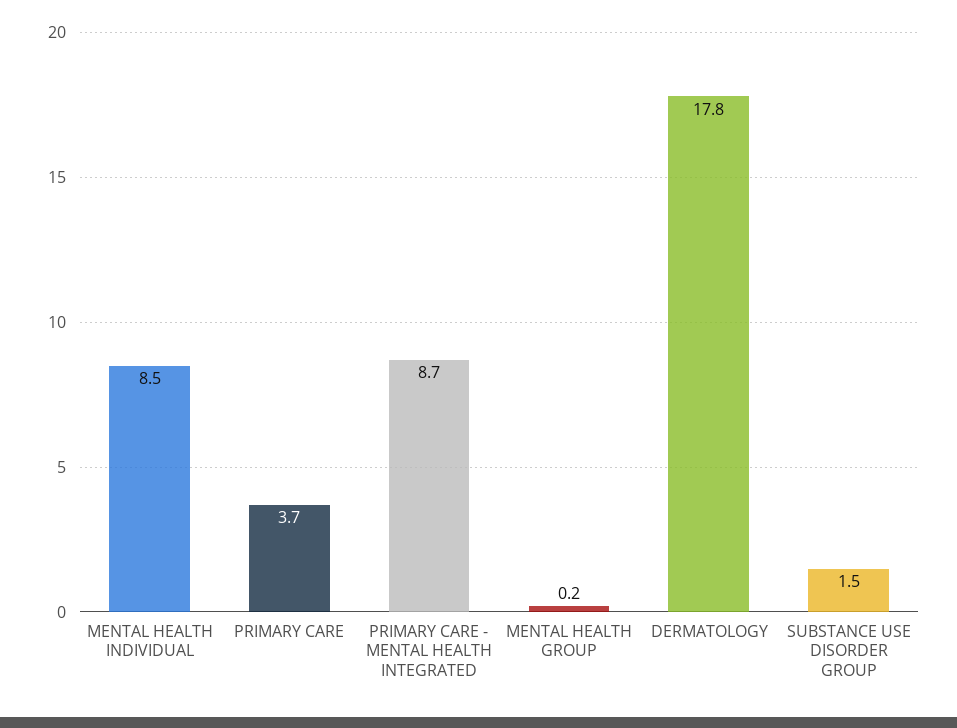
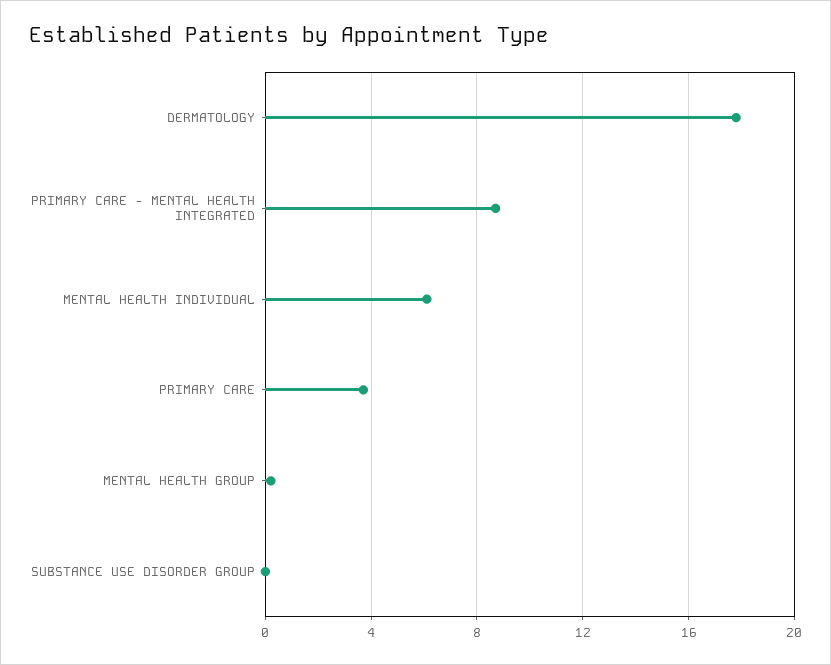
MENTAL HEALTH INDIVIDUAL: 8.5 -> 6
SUBSTANCE USE DISORDER GROUP: 1.5 -> 0

